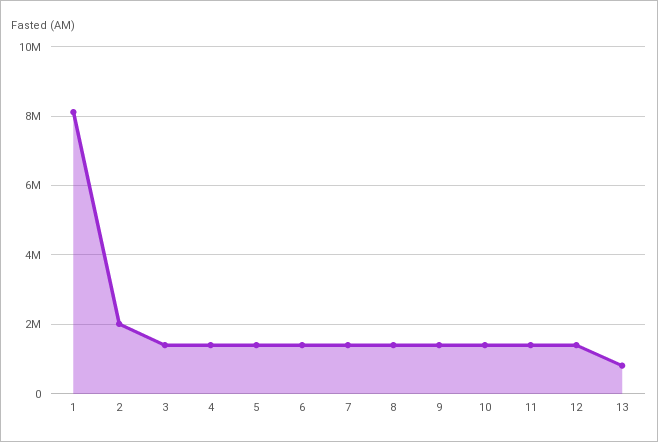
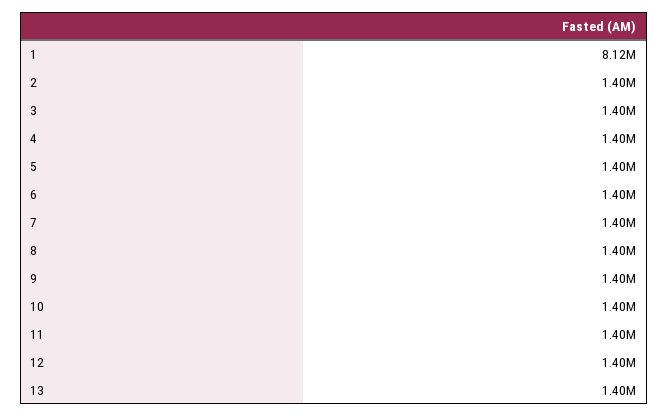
2: 2000000 -> 1400000
13: 800000 -> 1400000

